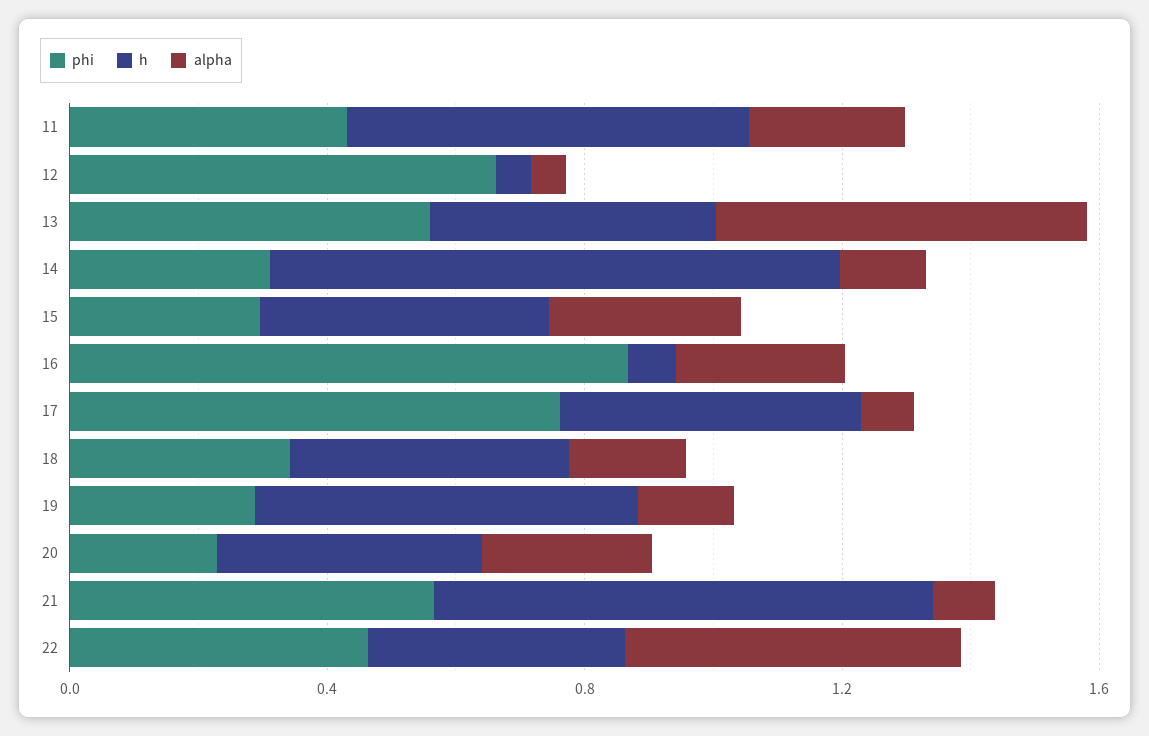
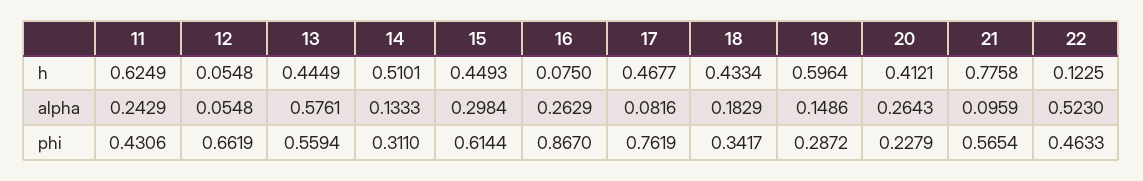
h, 14: 0.9 -> 0.5101
phi, 15: 0.3 -> 0.6144
h, 22: 0.4 -> 0.1225

